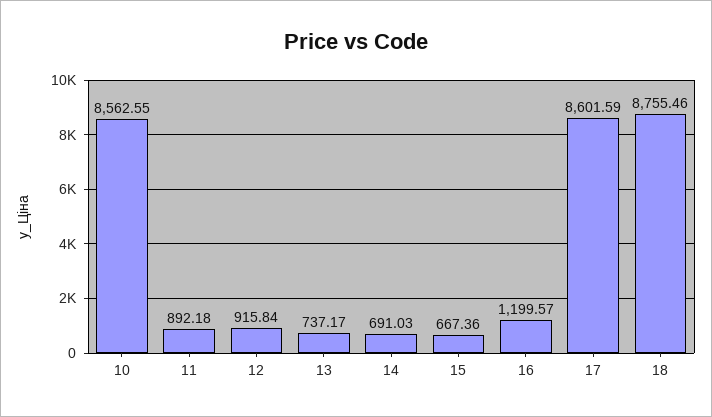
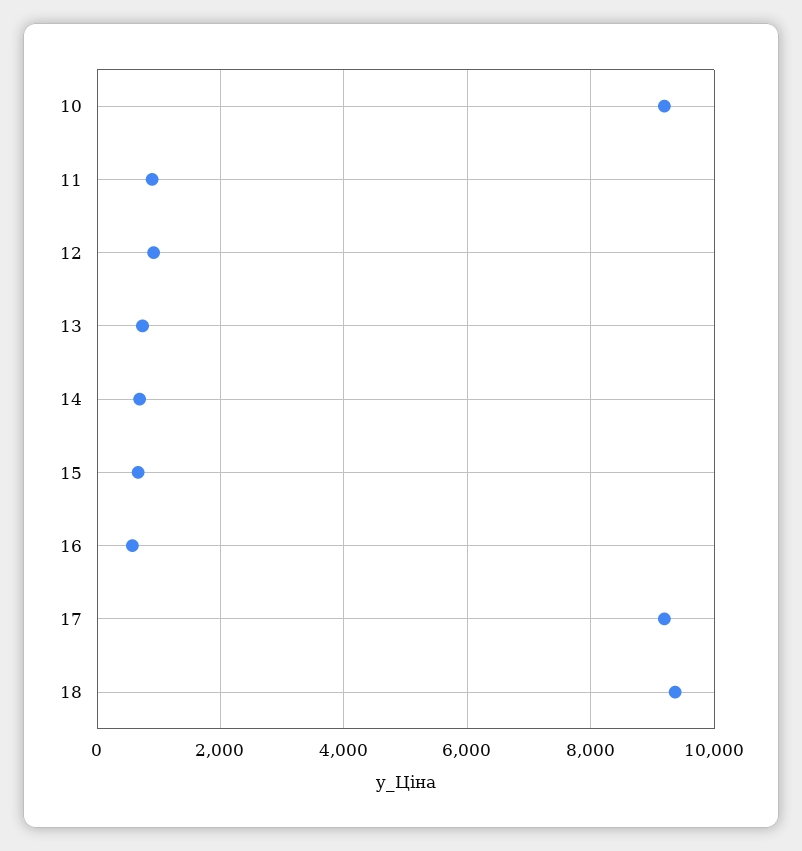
10: 8562.55 -> 9200
16: 1199.57 -> 600
17: 8601.59 -> 9200
18: 8755.46 -> 9400

